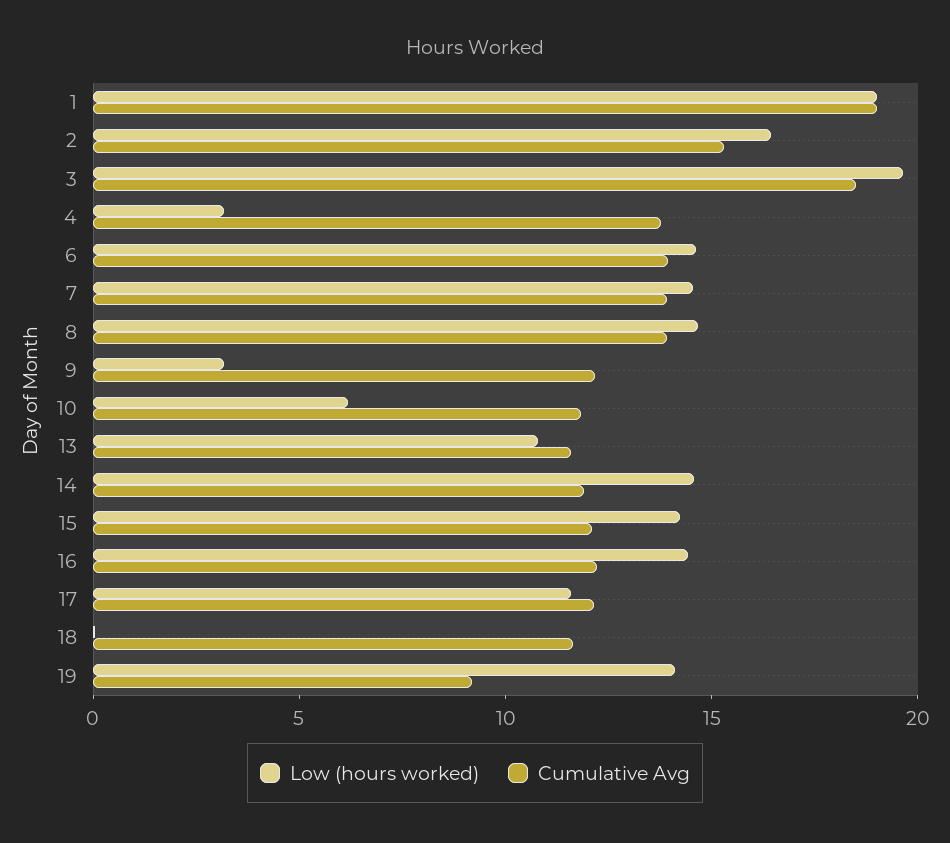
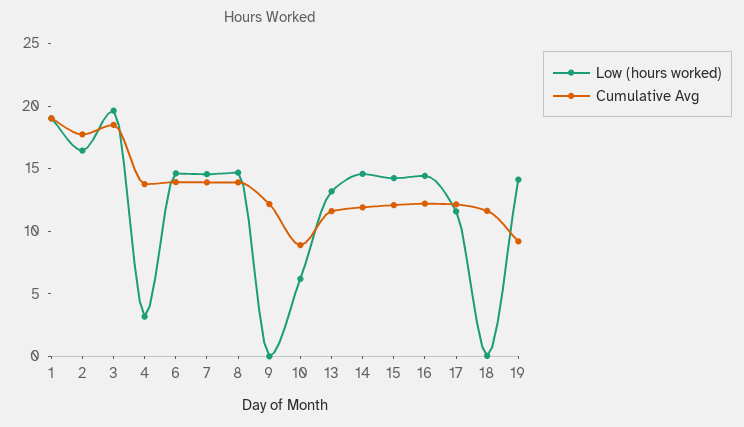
Cumulative Avg, 2: 15 -> 18
Low (hours worked), 9: 3 -> 0
Cumulative Avg, 10: 12 -> 9
Low (hours worked), 13: 11 -> 13

